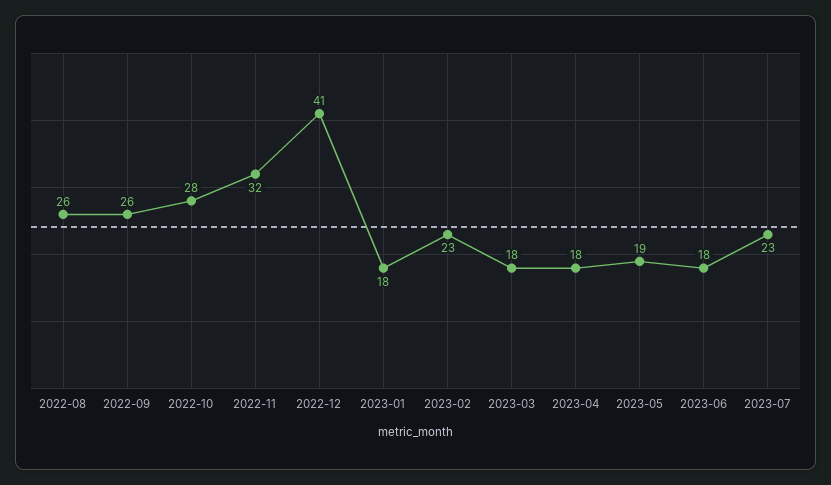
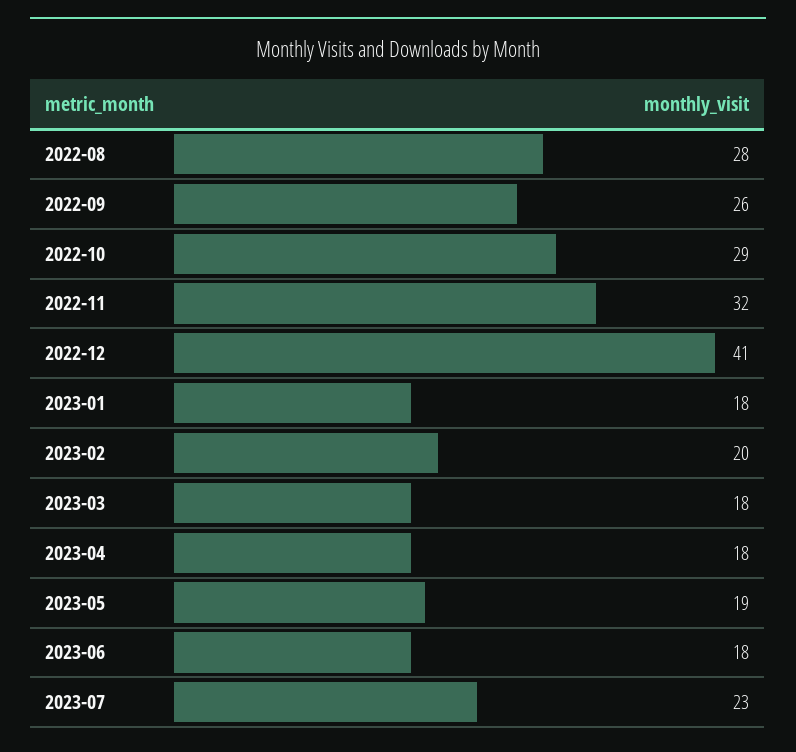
2022-08: 26 -> 28
2022-10: 28 -> 29
2023-02: 23 -> 20

